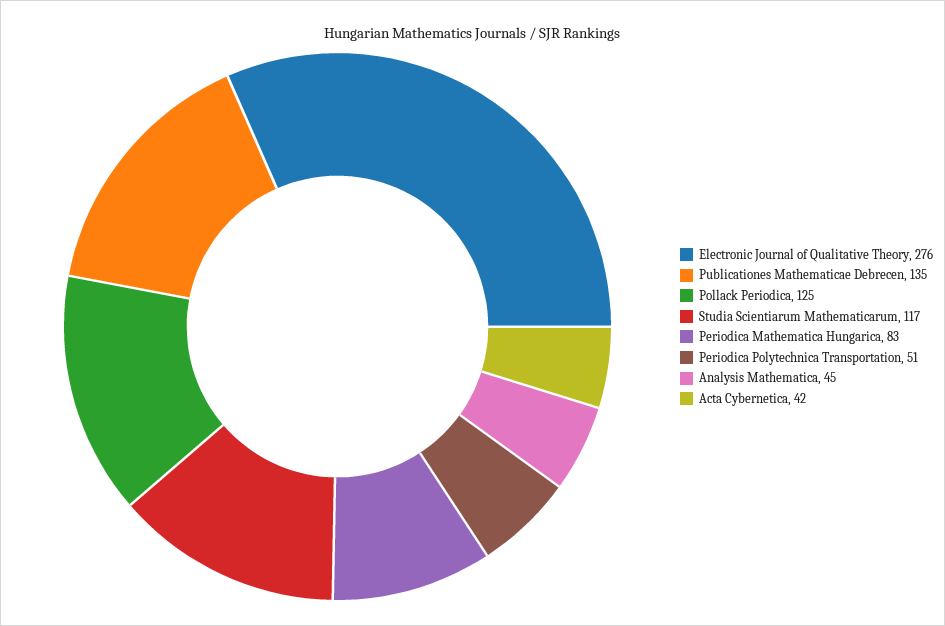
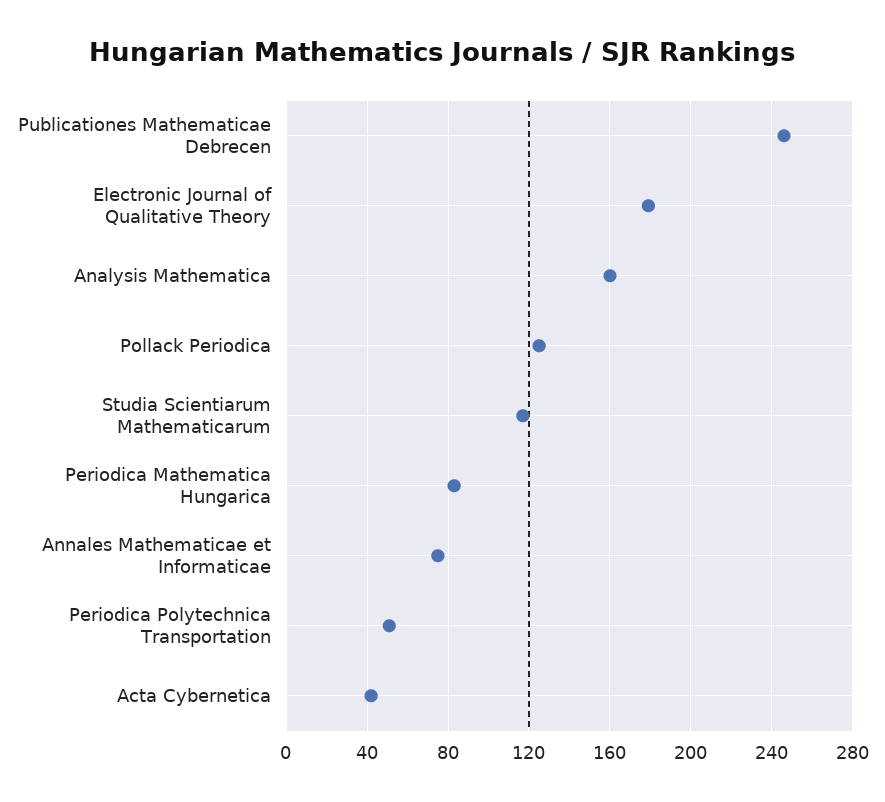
Electronic Journal of Qualitative Theory: 276 -> 180
Publicationes Mathematicae Debrecen: 135 -> 245
Analysis Mathematica: 45 -> 160
Annales Mathematicae et Informaticae: none -> 75

